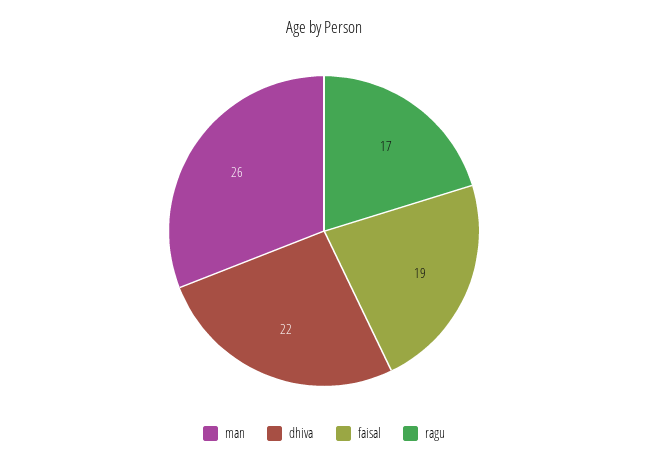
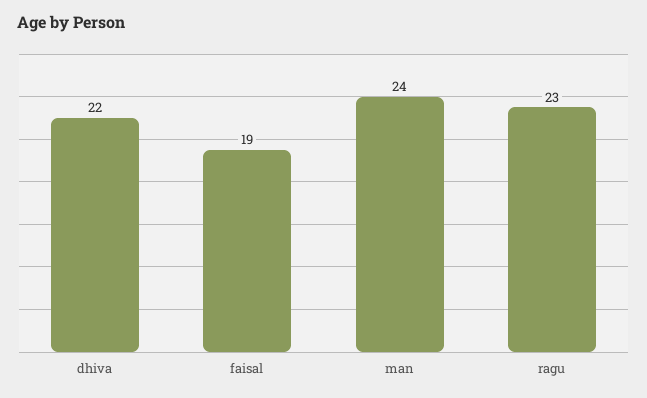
man: 26 -> 24
ragu: 17 -> 23

